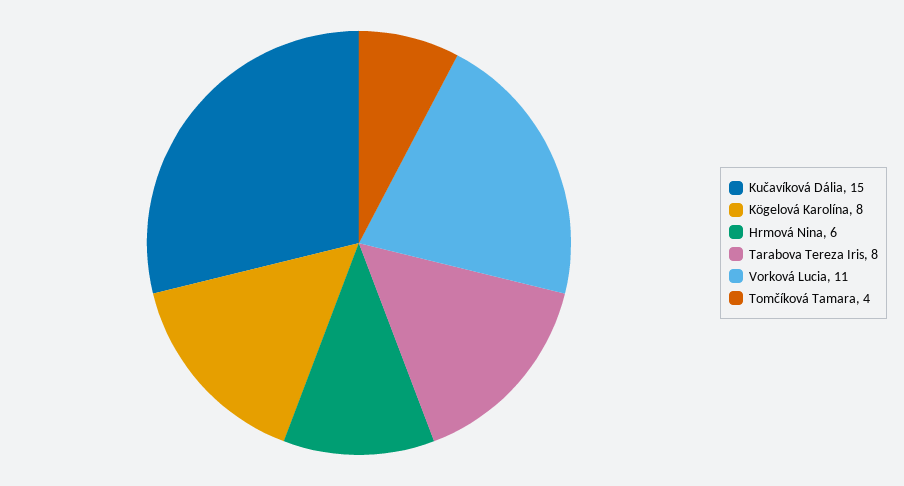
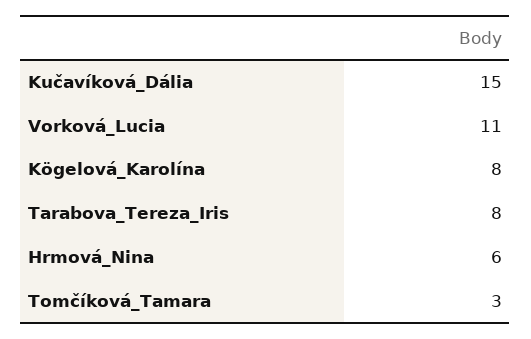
Tomčíková Tamara: 4 -> 3

